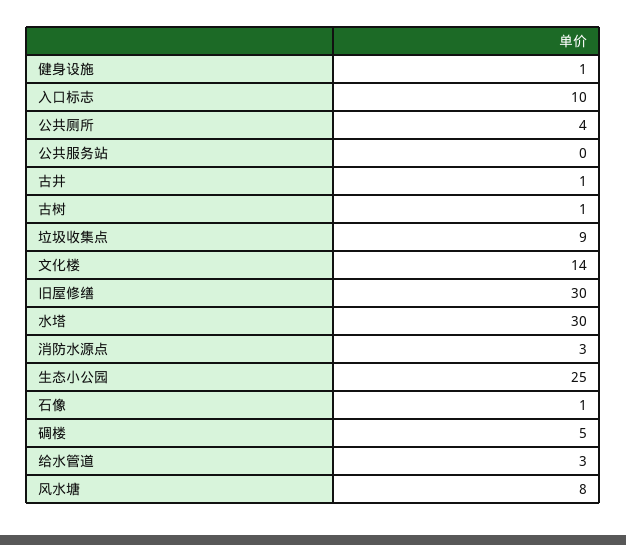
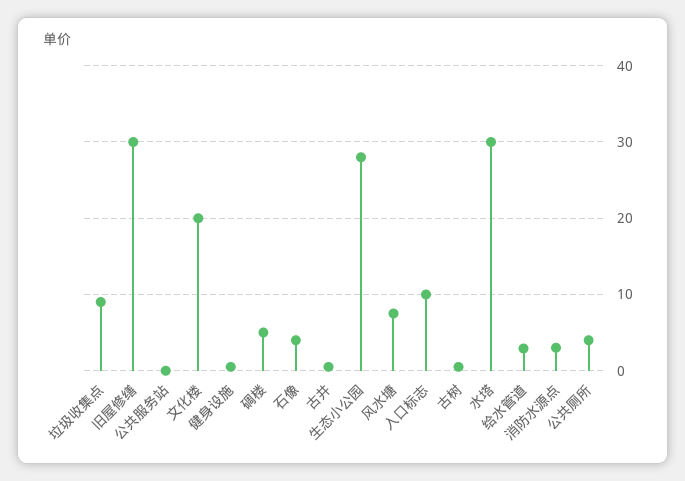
文化楼: 14 -> 20
生态小公园: 25 -> 28
石像: 1 -> 4

